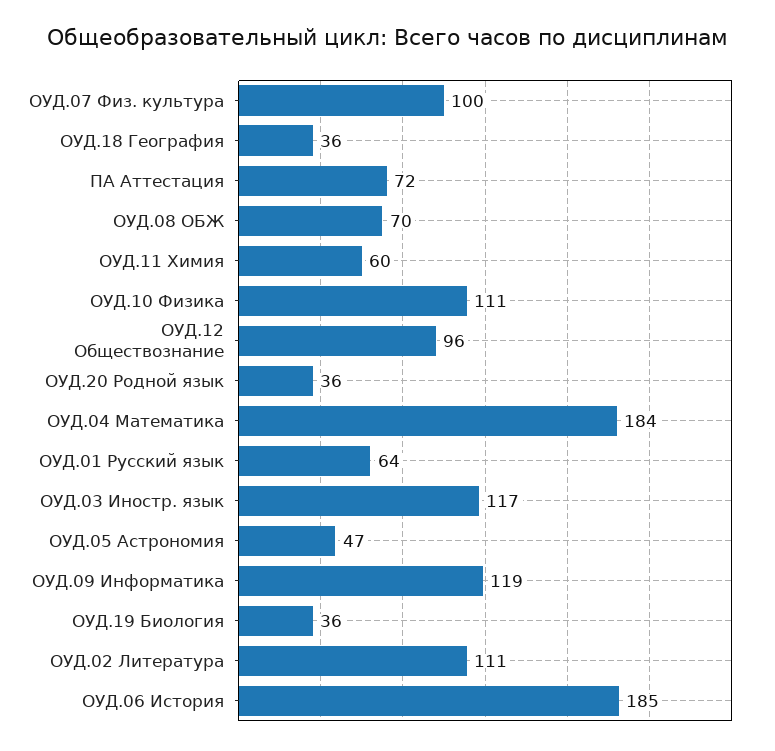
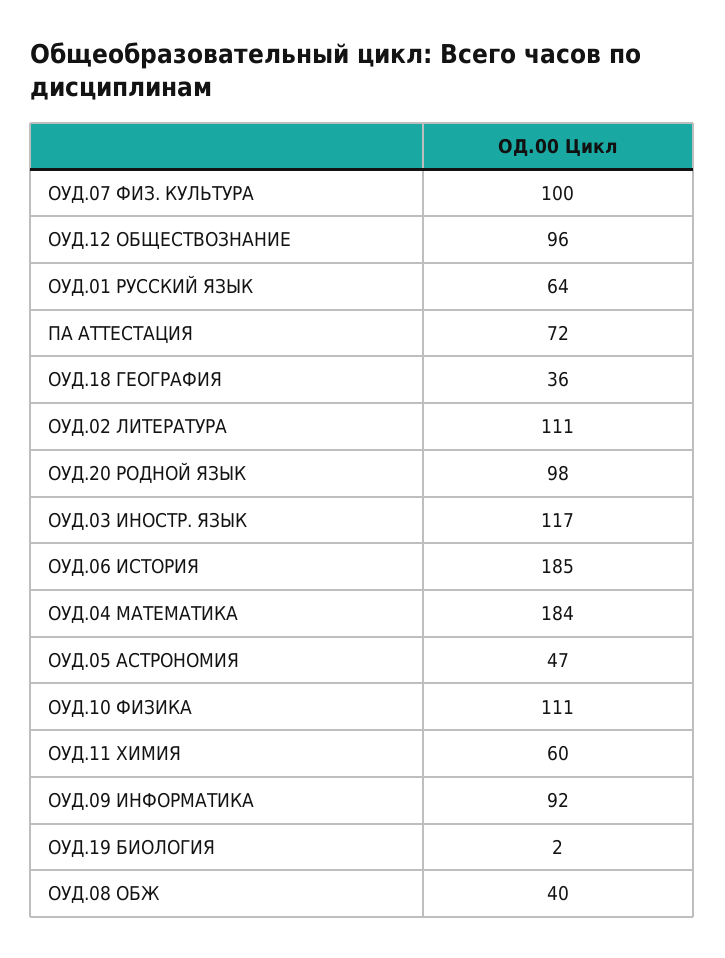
ОУД.08 ОБЖ: 70 -> 40
ОУД.20 Родной язык: 36 -> 98
ОУД.09 Информатика: 119 -> 92
ОУД.19 Биология: 36 -> 2

